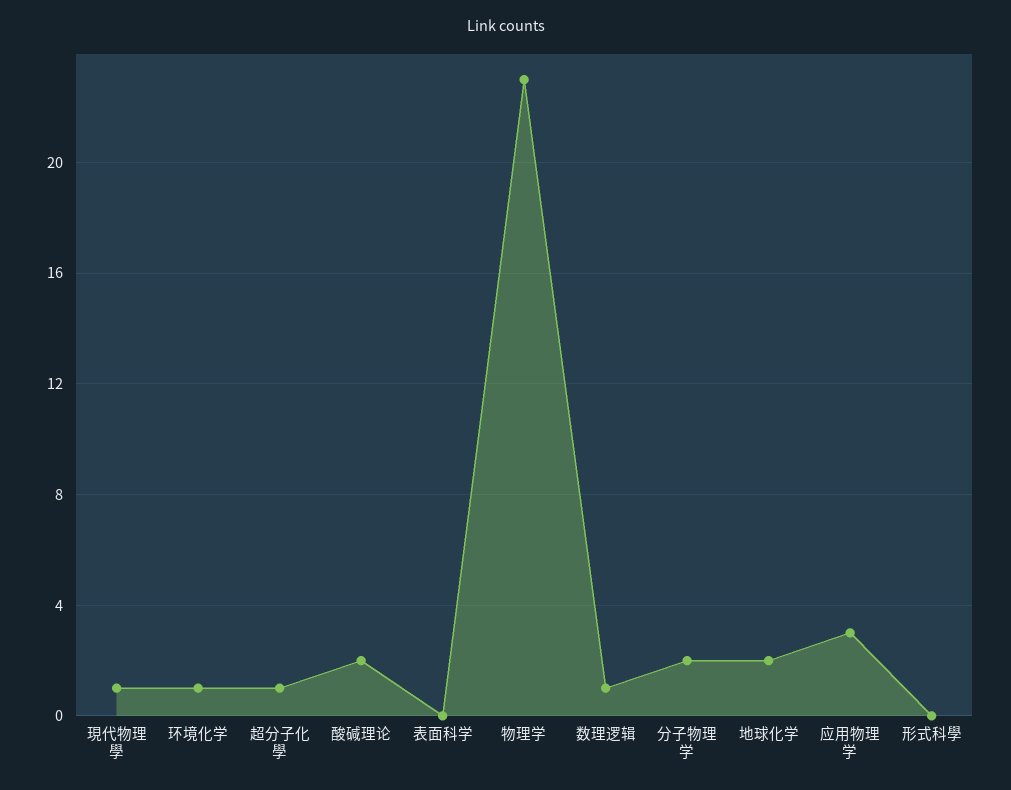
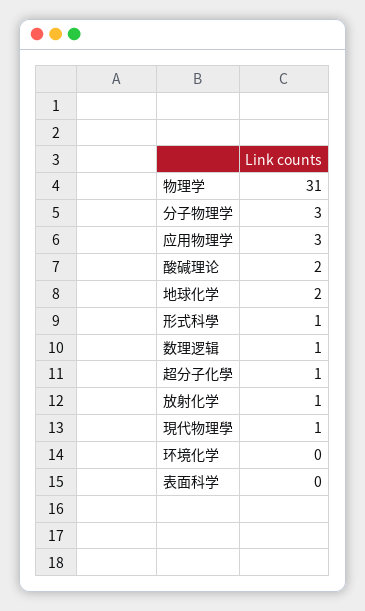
环境化学: 1 -> 0
物理学: 23 -> 31
分子物理学: 2 -> 3
形式科學: 0 -> 1
放射化学: none -> 1

